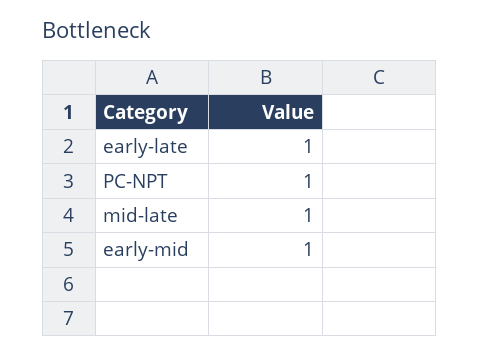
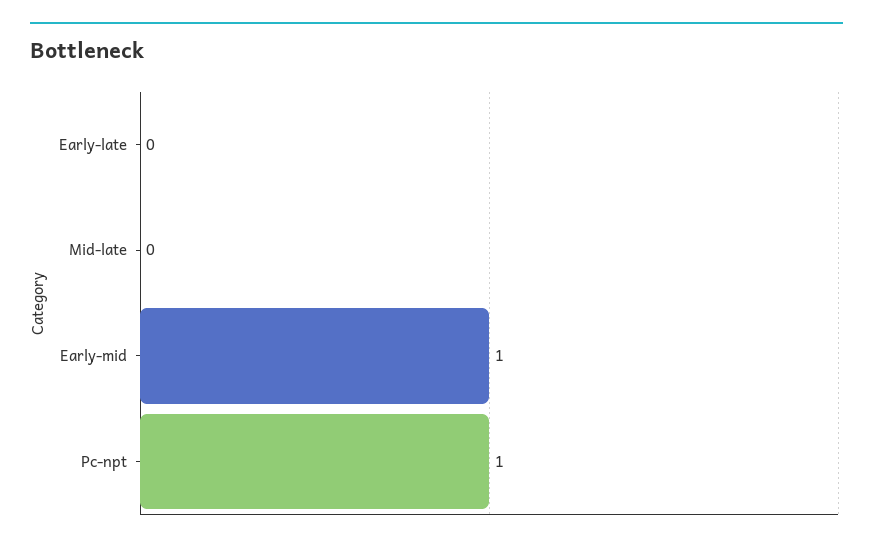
early-late: 1 -> 0
mid-late: 1 -> 0

